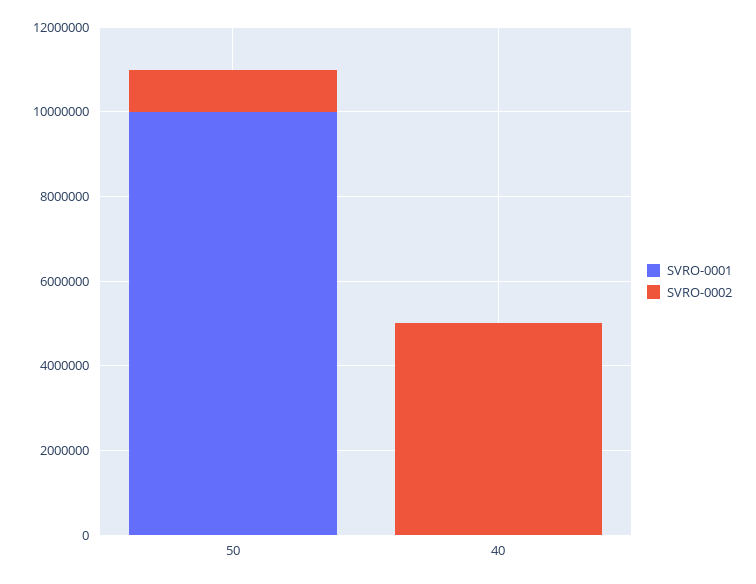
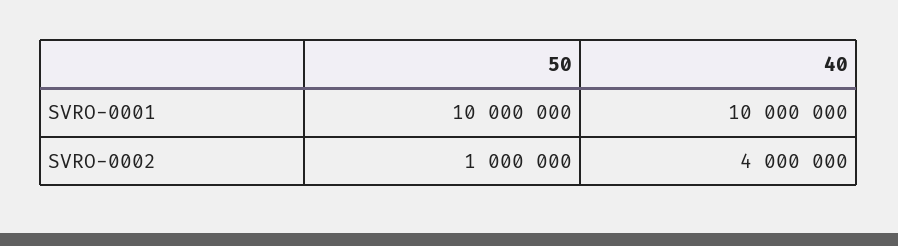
SVRO-0001, 40: 0 -> 10000000
SVRO-0002, 40: 5000000 -> 4000000

